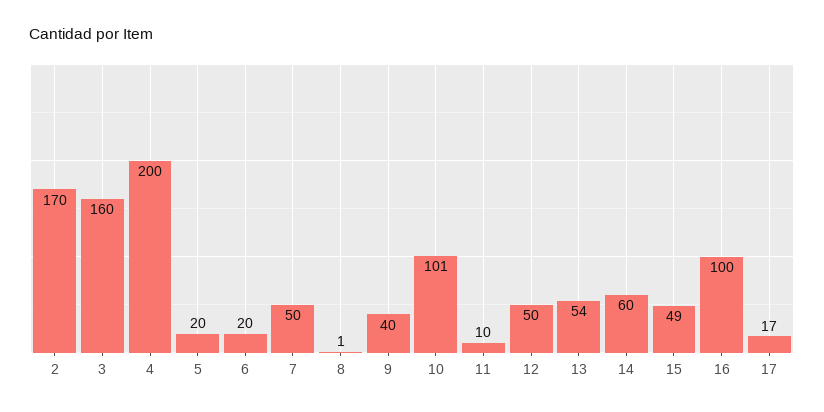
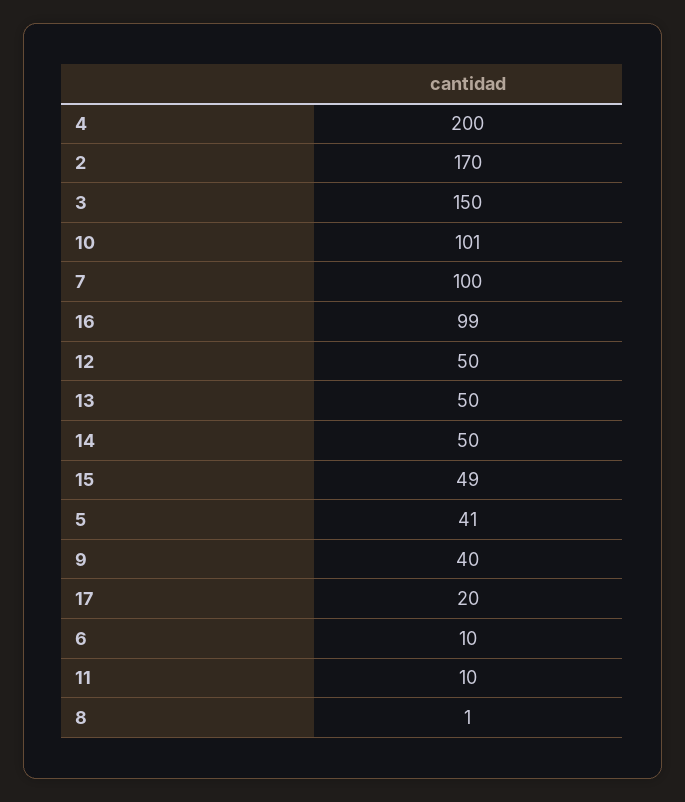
3: 160 -> 150
5: 20 -> 41
6: 20 -> 10
7: 50 -> 100
13: 54 -> 50
14: 60 -> 50
16: 100 -> 99
17: 17 -> 20

